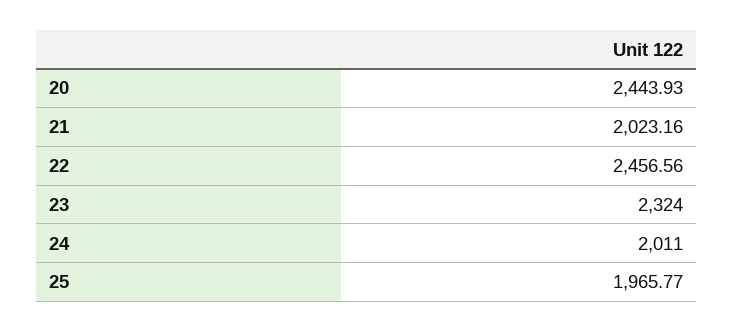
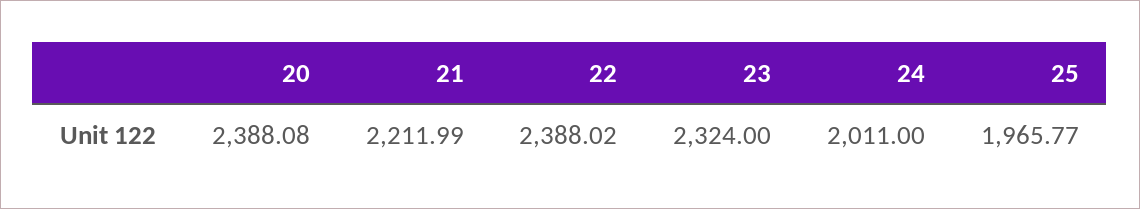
20: 2443.93 -> 2388.08
21: 2023.16 -> 2211.99
22: 2456.56 -> 2388.02

